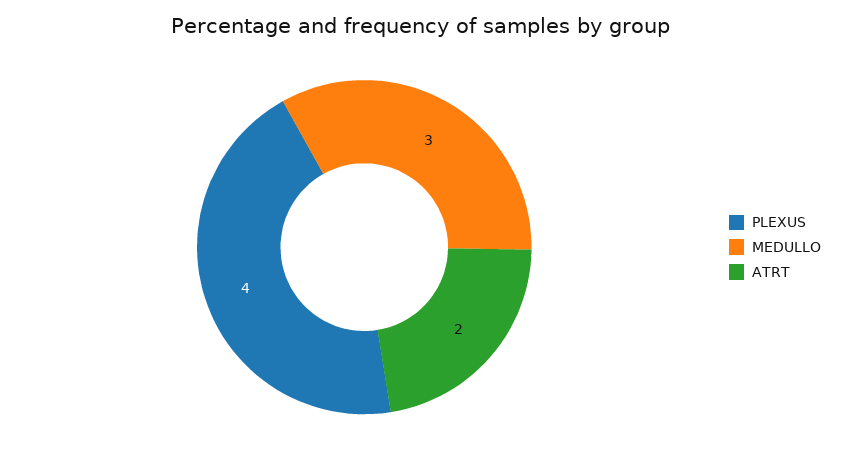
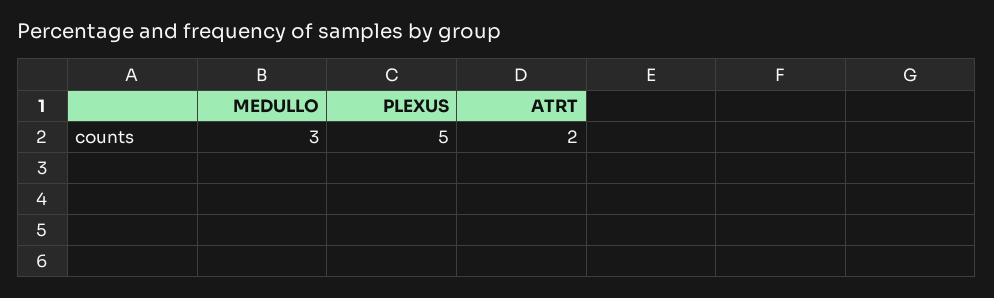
PLEXUS: 4 -> 5

